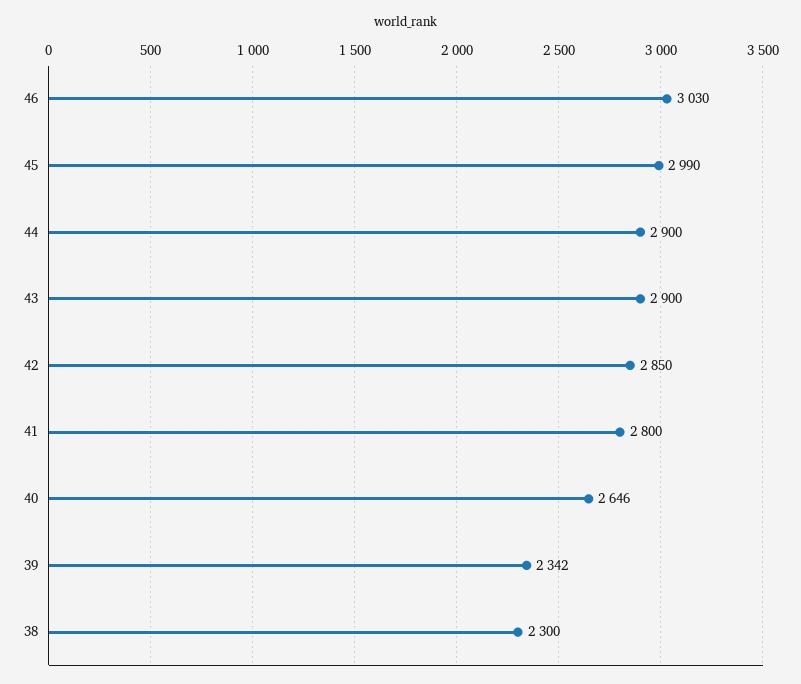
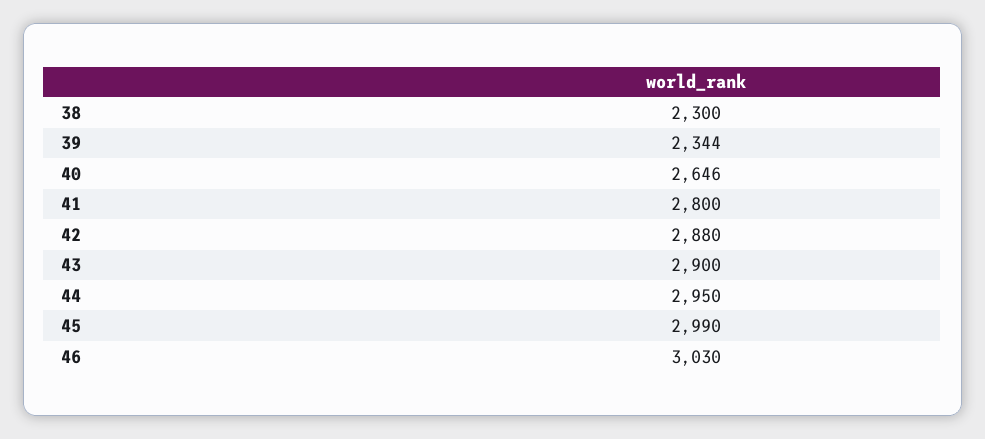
44: 2900 -> 2950
42: 2850 -> 2880
39: 2342 -> 2344

